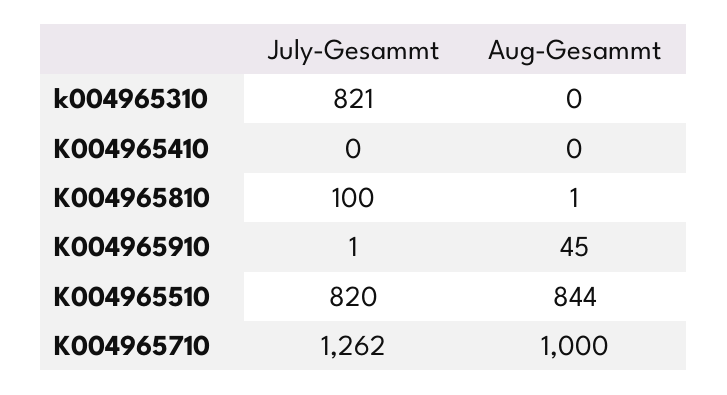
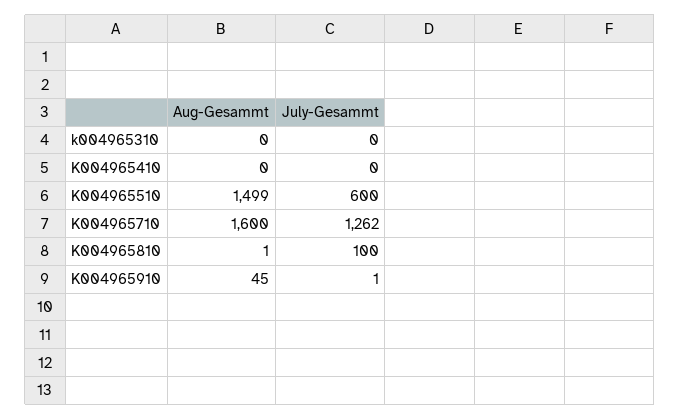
July-Gesammt, k004965310: 821 -> 0
July-Gesammt, K004965510: 820 -> 600
Aug-Gesammt, K004965510: 844 -> 1499
Aug-Gesammt, K004965710: 1000 -> 1600

